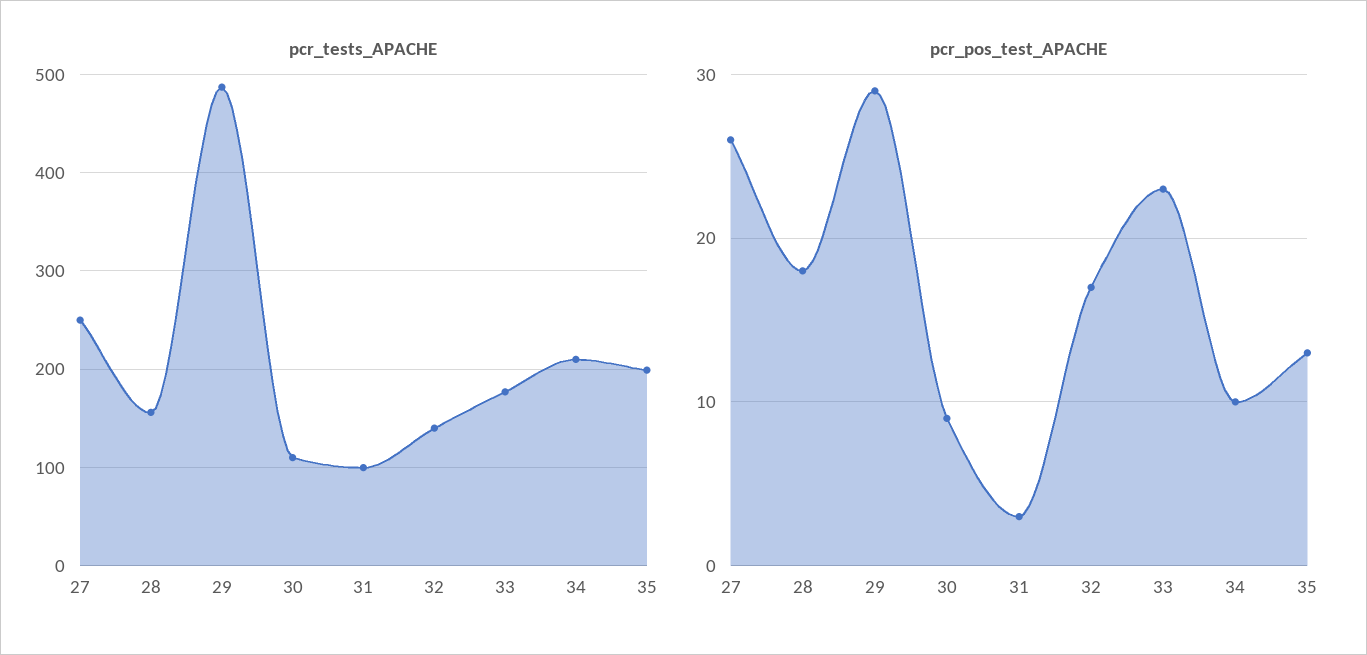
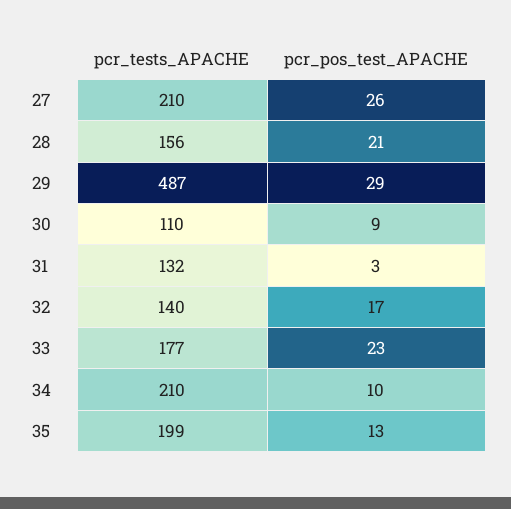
pcr_tests_APACHE, 27: 250 -> 210
pcr_tests_APACHE, 31: 100 -> 132
pcr_pos_test_APACHE, 28: 18 -> 21

